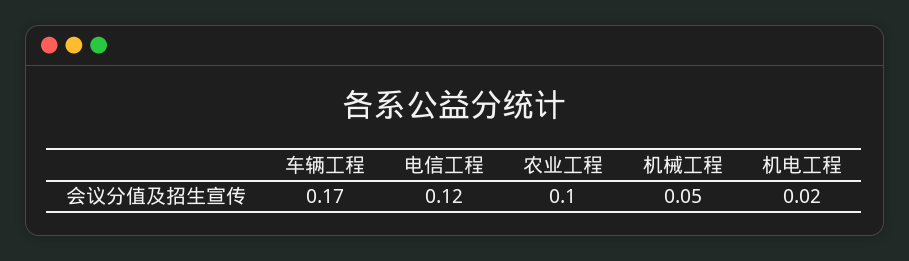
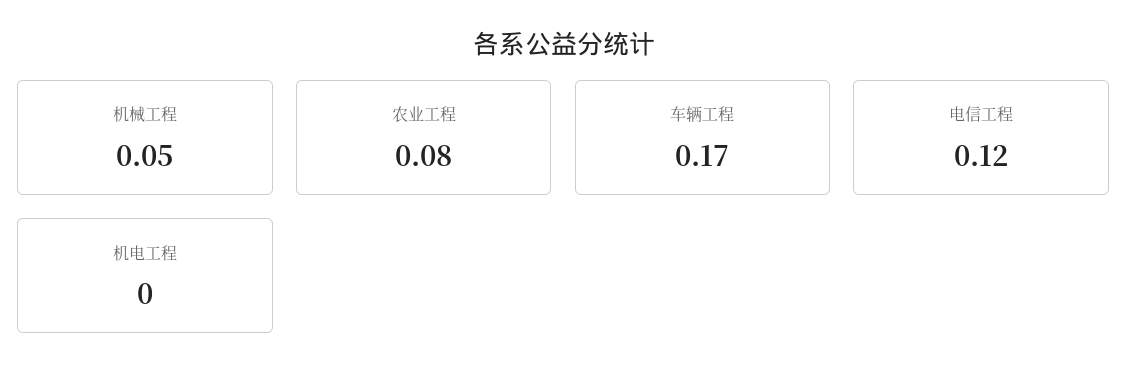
农业工程: 0.1 -> 0.08
机电工程: 0.02 -> 0

